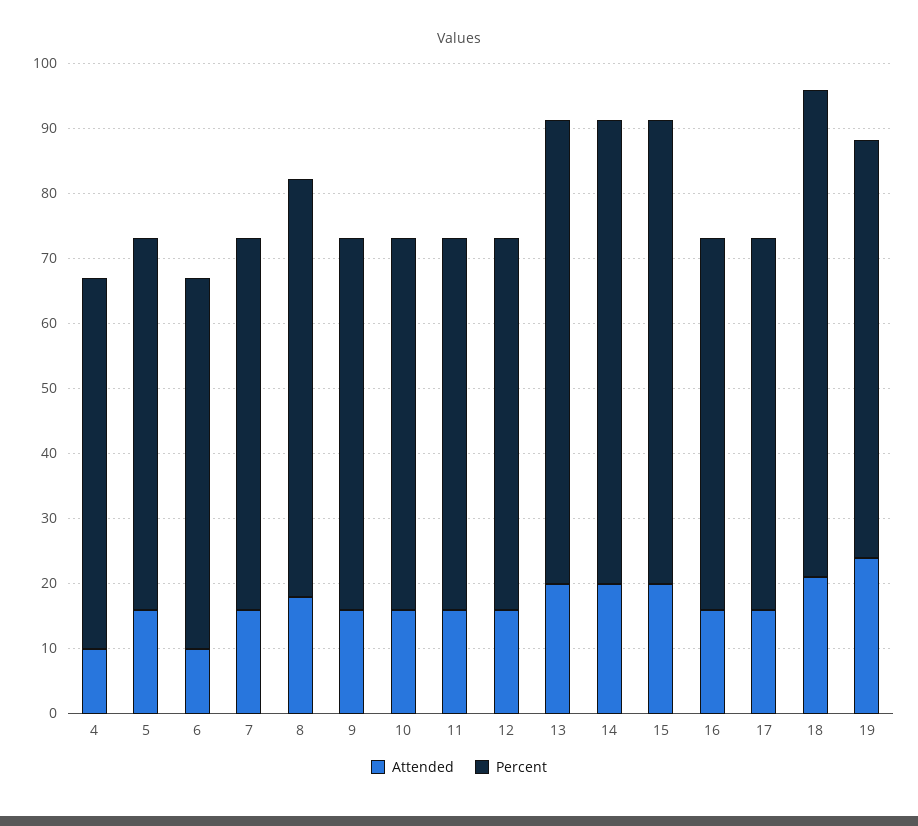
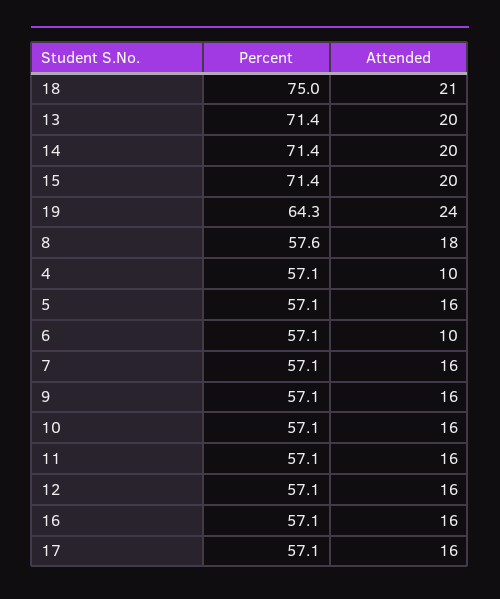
Percent, 8: 64 -> 57.6

